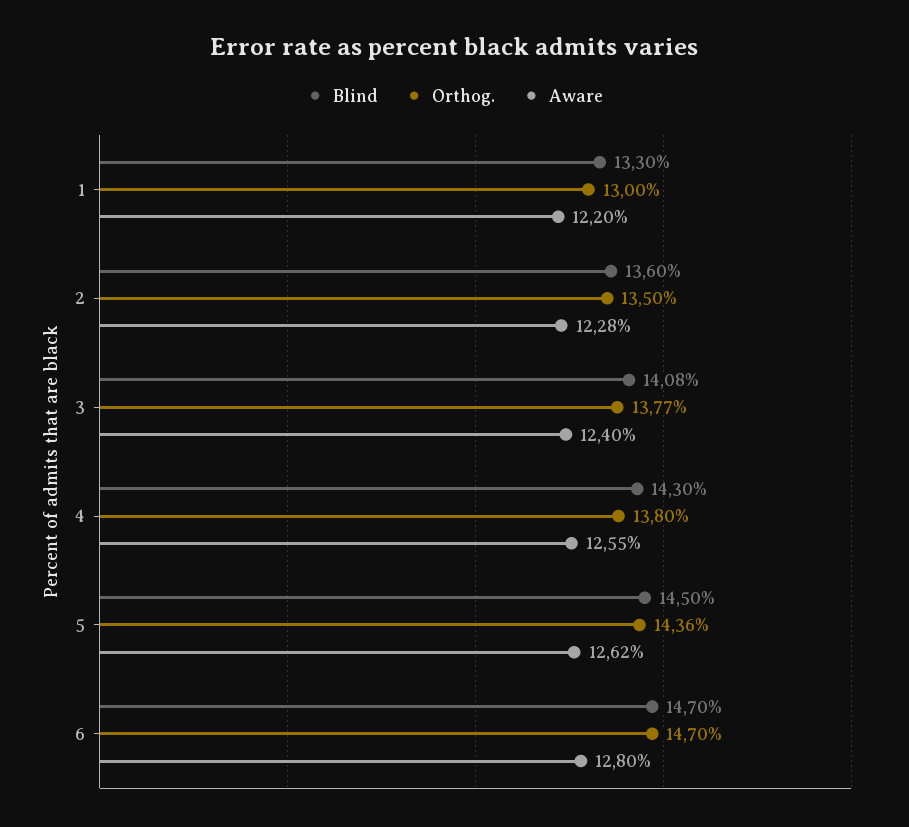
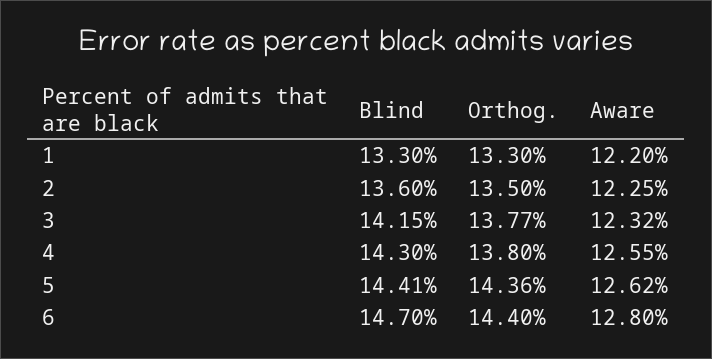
Orthog., 1: 13 -> 13.3
Aware, 2: 12.28 -> 12.25
Blind, 3: 14.08 -> 14.15
Aware, 3: 12.4 -> 12.32
Blind, 5: 14.5 -> 14.41
Orthog., 6: 14.7 -> 14.4

